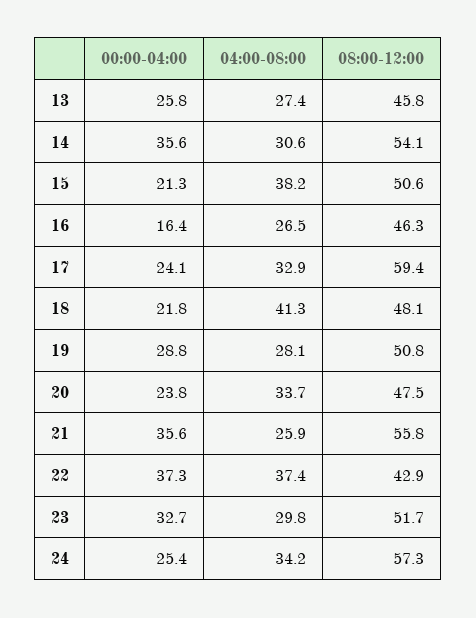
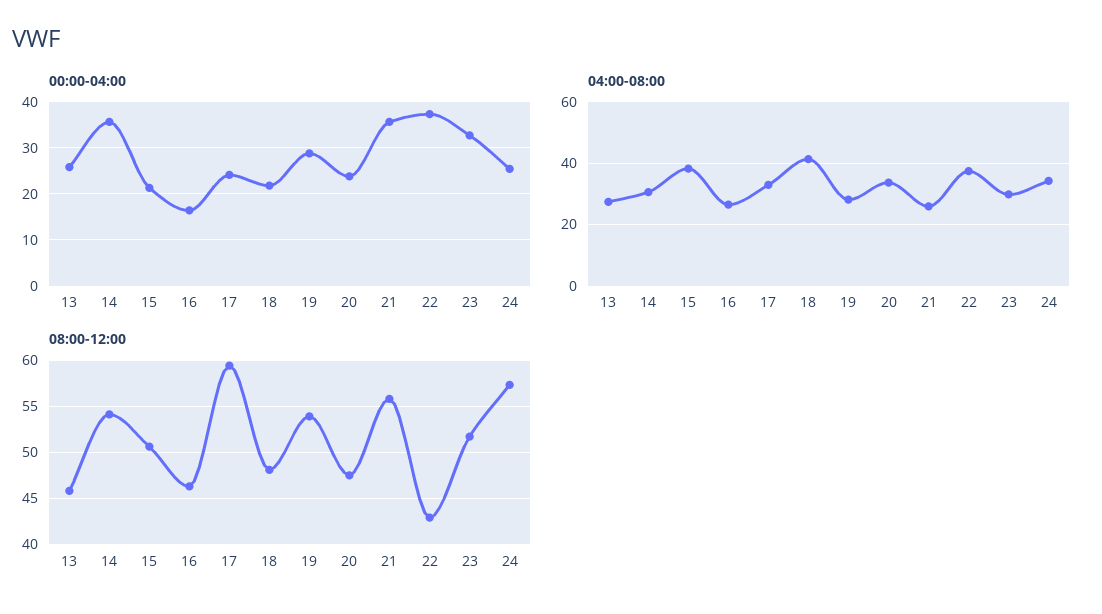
08:00-12:00, 19: 50.8 -> 54

